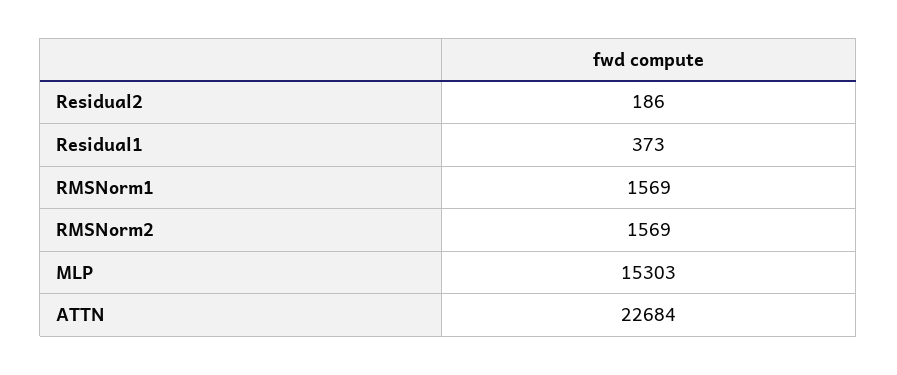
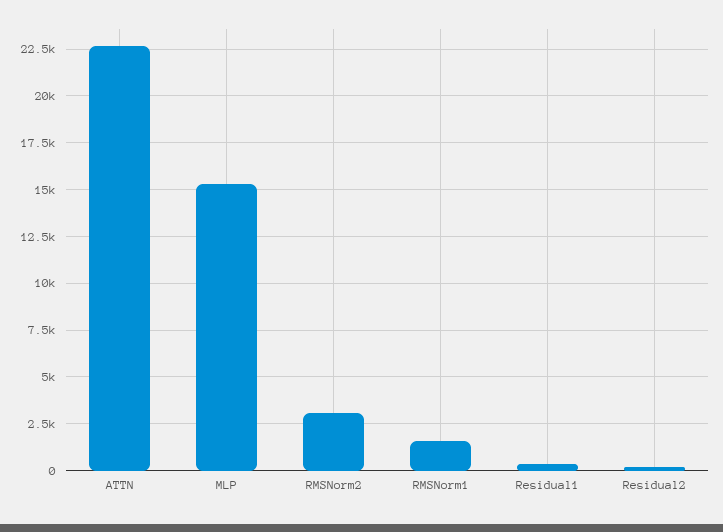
RMSNorm2: 1569 -> 3000

